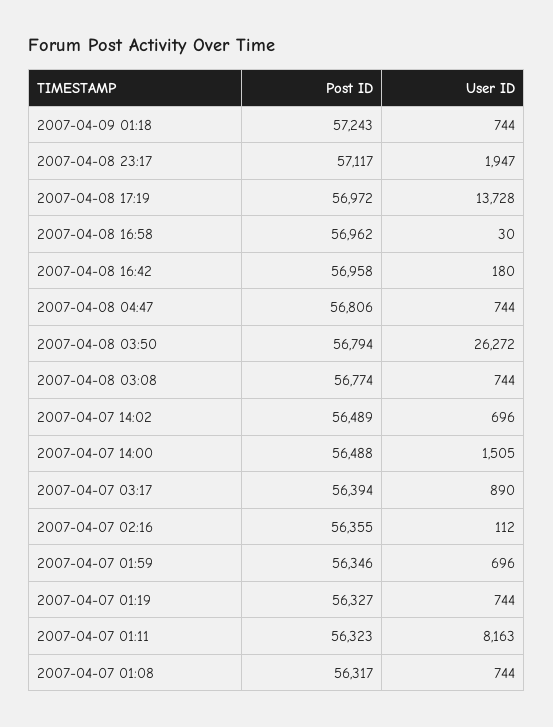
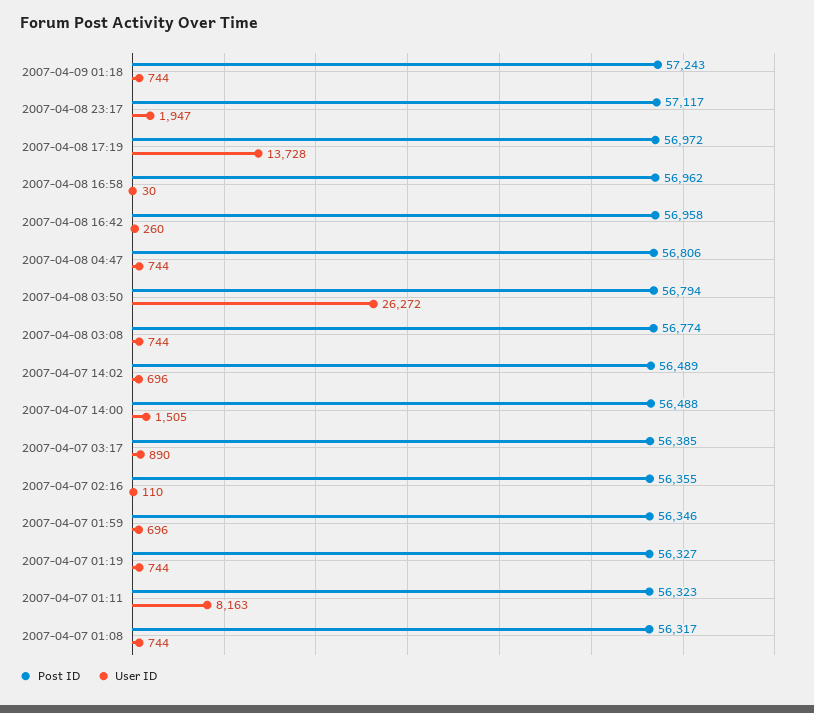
User ID, 2007-04-08 16:42: 180 -> 260
Post ID, 2007-04-07 03:17: 56394 -> 56385
User ID, 2007-04-07 02:16: 112 -> 110

